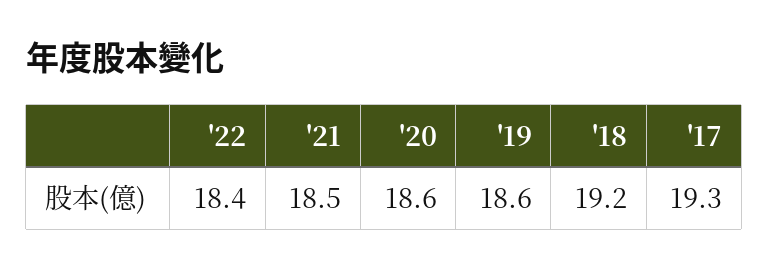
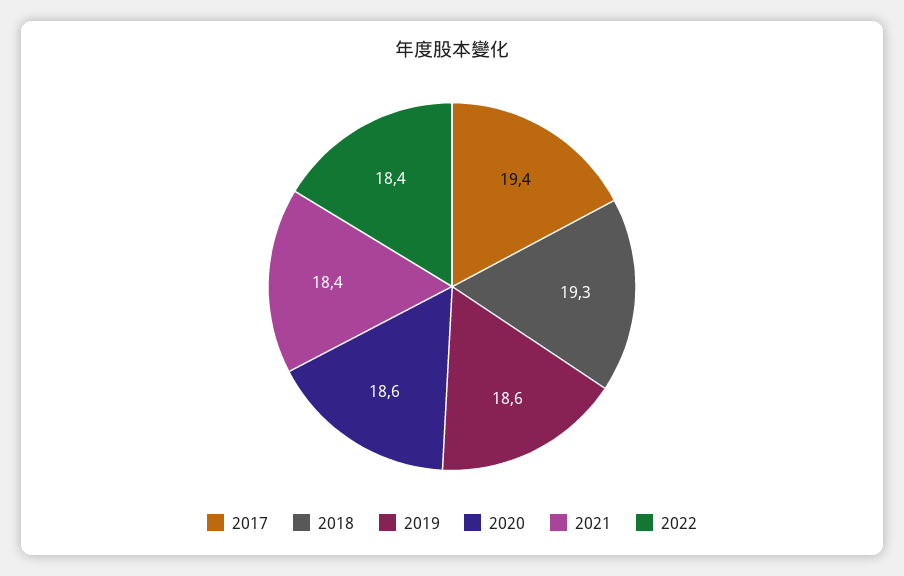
'21: 18.5 -> 18.4
'18: 19.2 -> 19.3
'17: 19.3 -> 19.4

